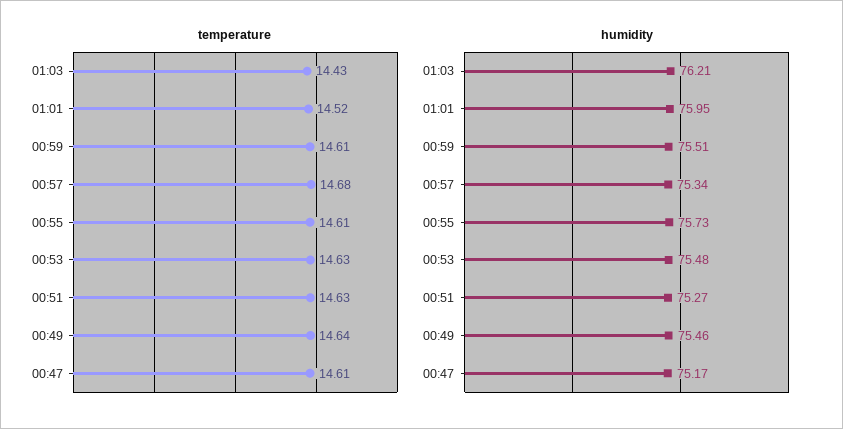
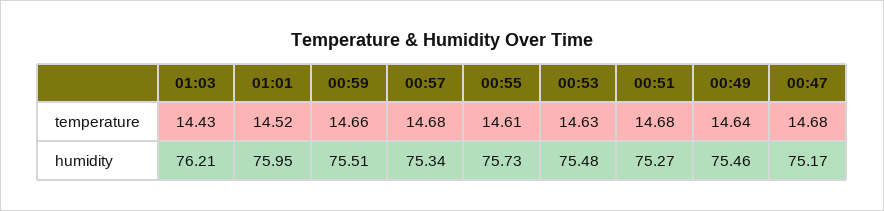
temperature, 00:59: 14.61 -> 14.66
temperature, 00:51: 14.63 -> 14.68
temperature, 00:47: 14.61 -> 14.68

